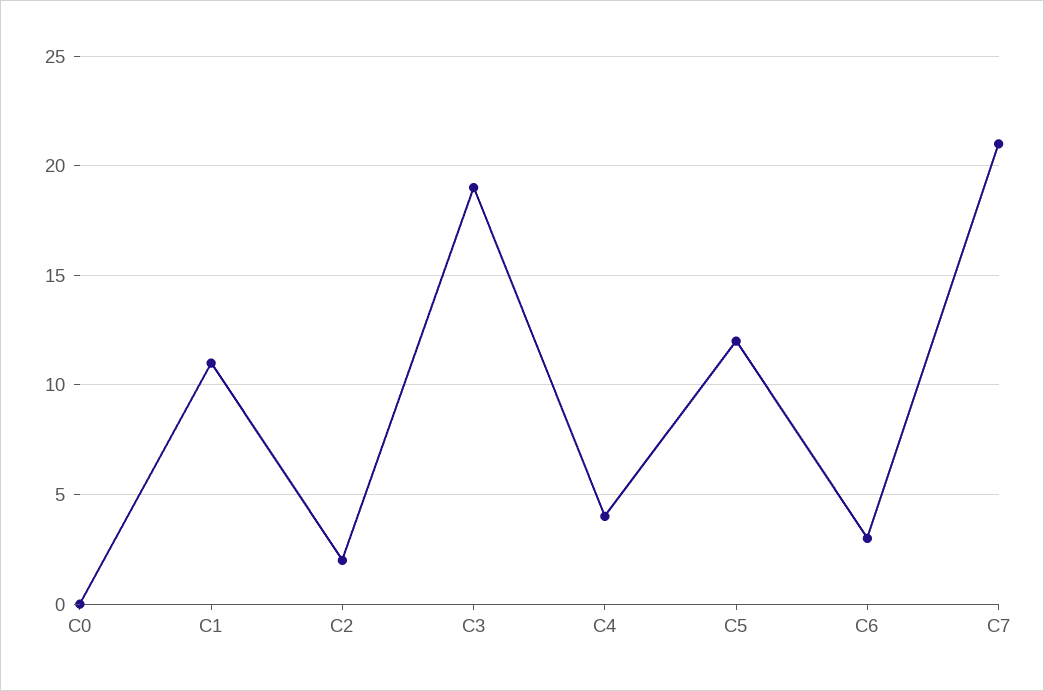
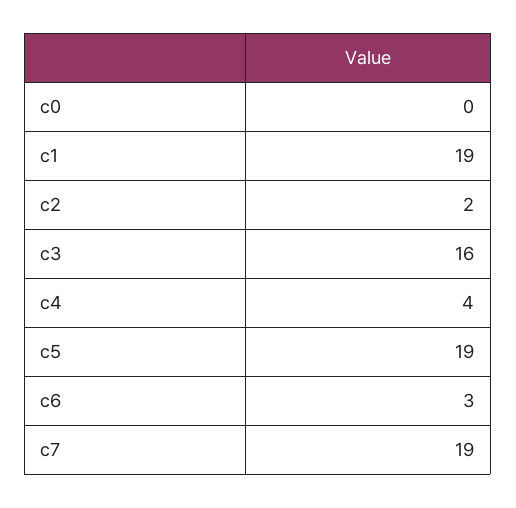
C1: 11 -> 19
C3: 19 -> 16
C5: 12 -> 19
C7: 21 -> 19

